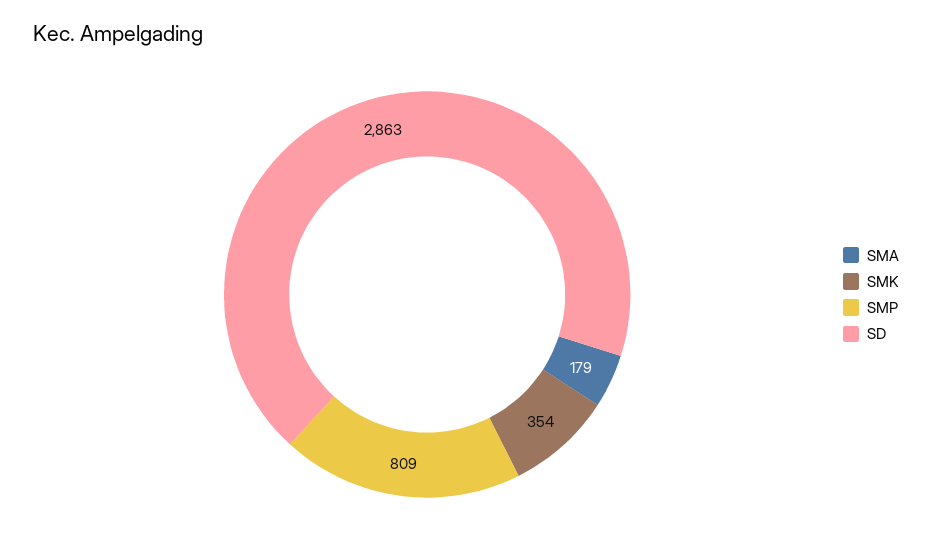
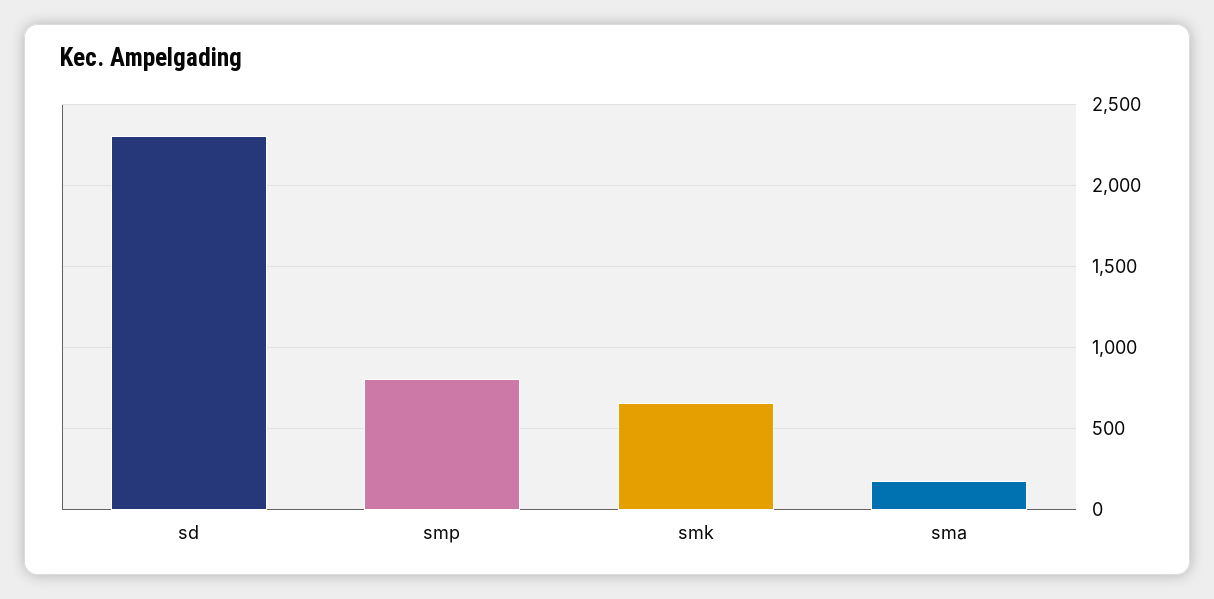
SMK: 354 -> 650
SD: 2863 -> 2300

